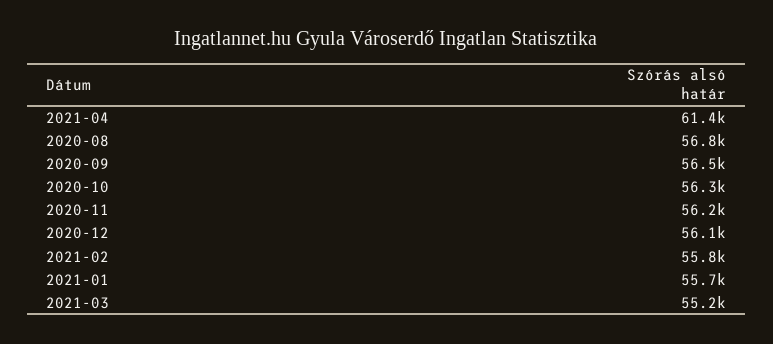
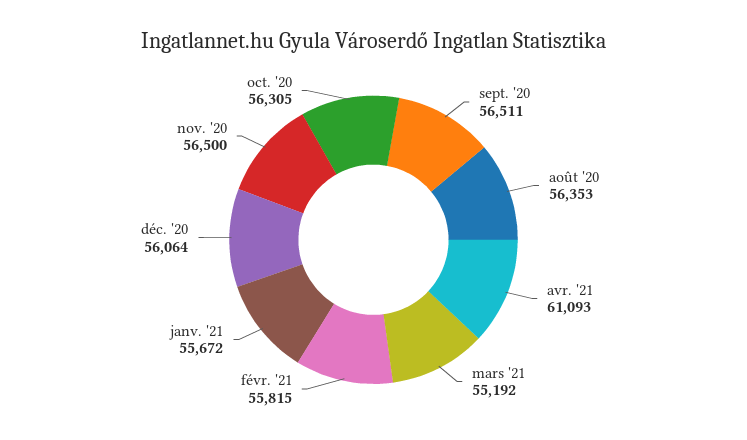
2021-04: 61400 -> 61093
2020-08: 56800 -> 56353
2020-11: 56200 -> 56500

